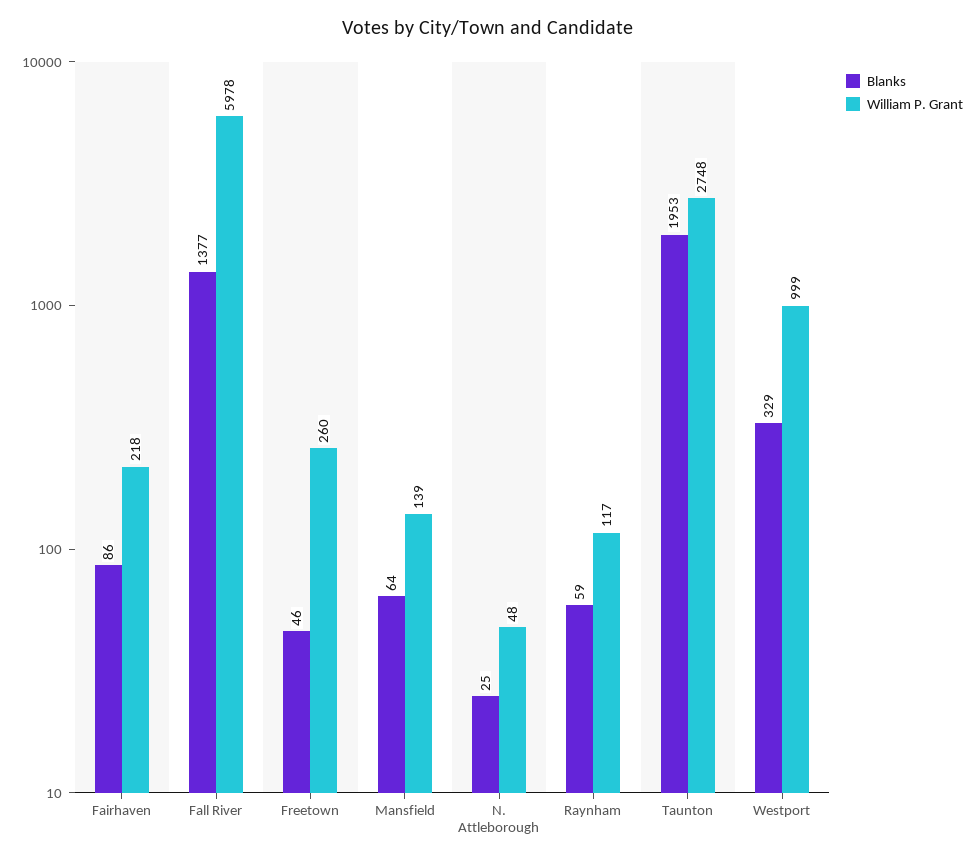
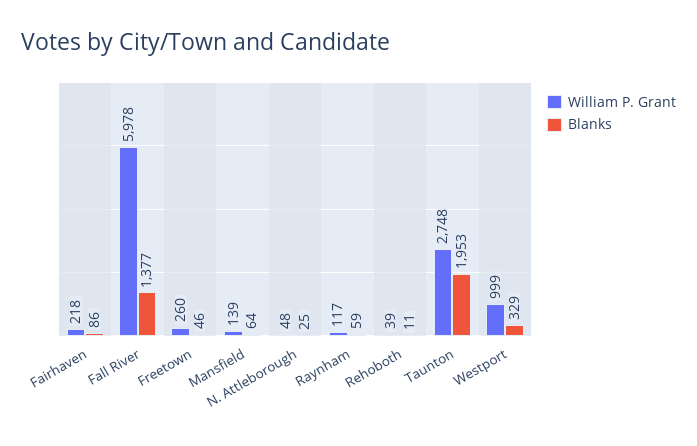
William P. Grant, Rehoboth: none -> 39
Blanks, Rehoboth: none -> 11

